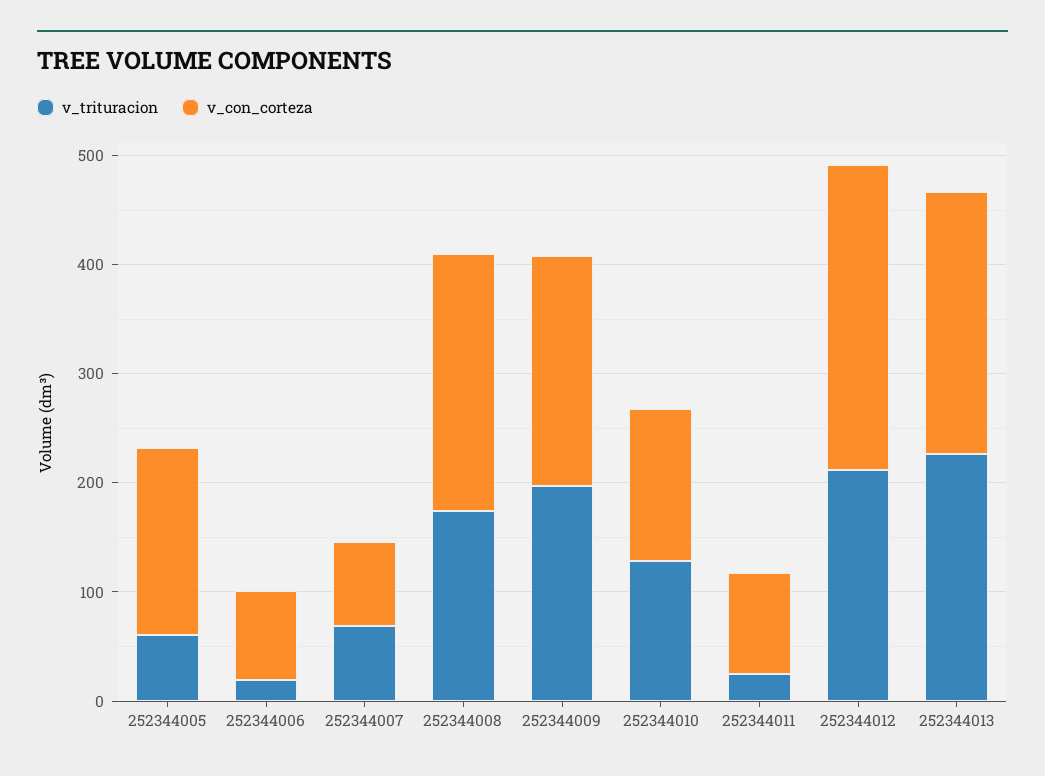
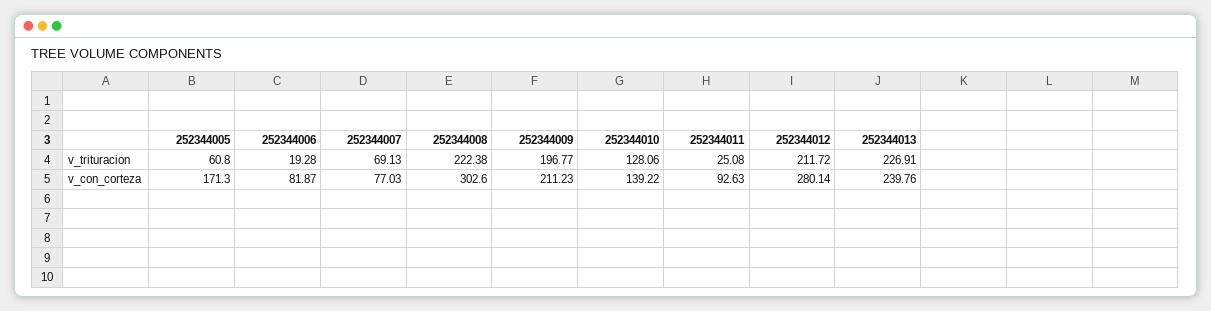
v_trituracion, 252344008: 180 -> 222.38
v_con_corteza, 252344008: 240 -> 302.6

